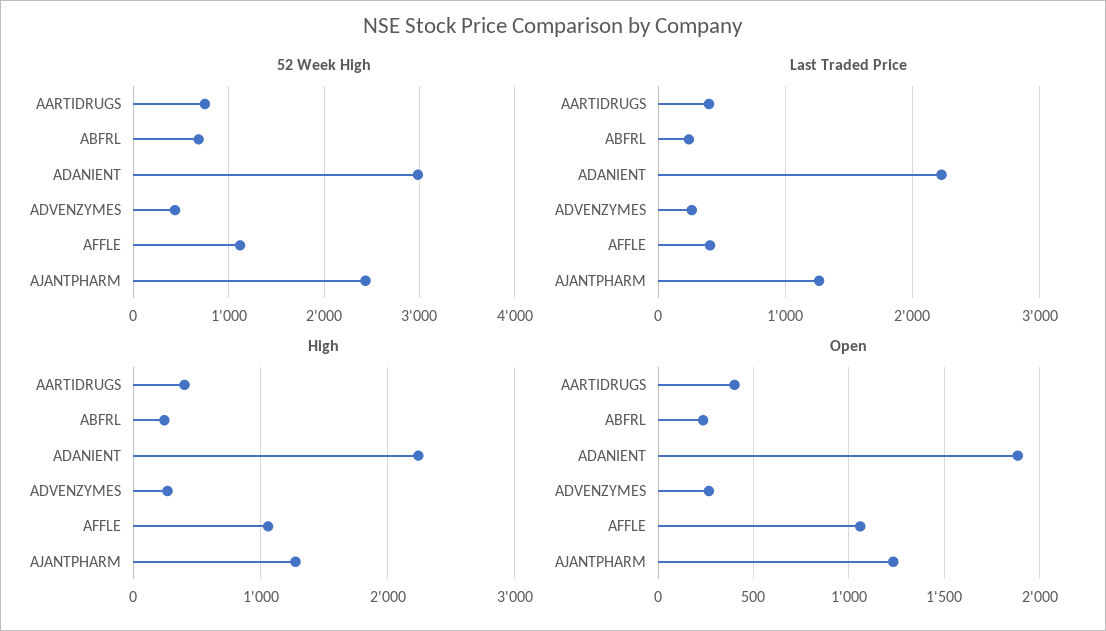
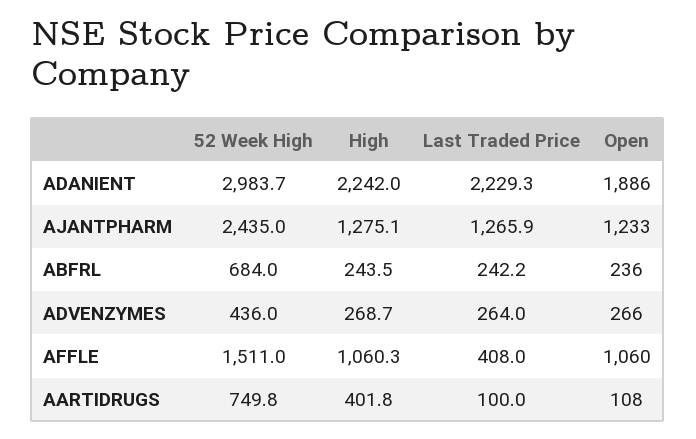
52 Week High, AFFLE: 1100 -> 1511
Last Traded Price, AARTIDRUGS: 400 -> 100
Open, AARTIDRUGS: 400 -> 108

